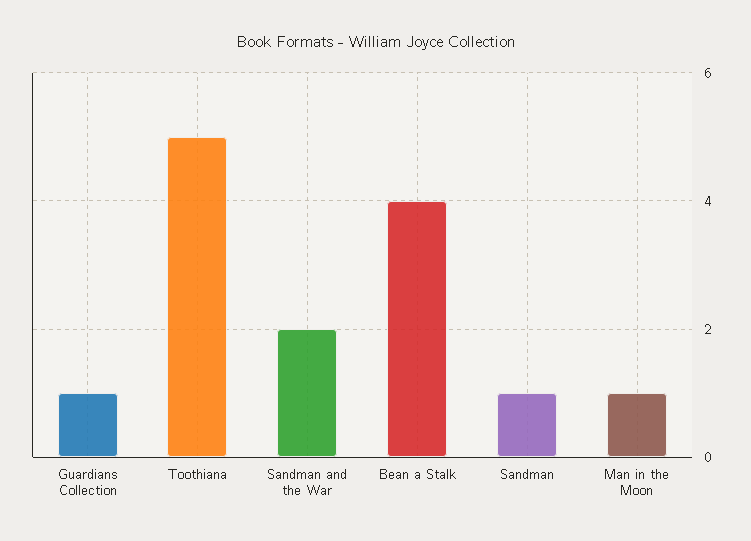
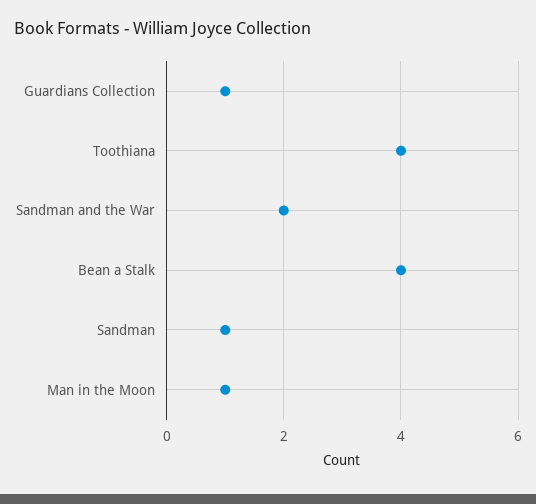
Toothiana: 5 -> 4

